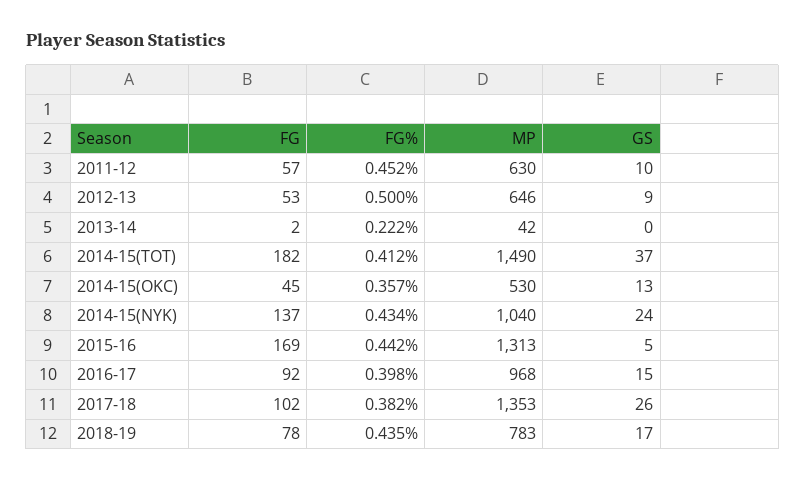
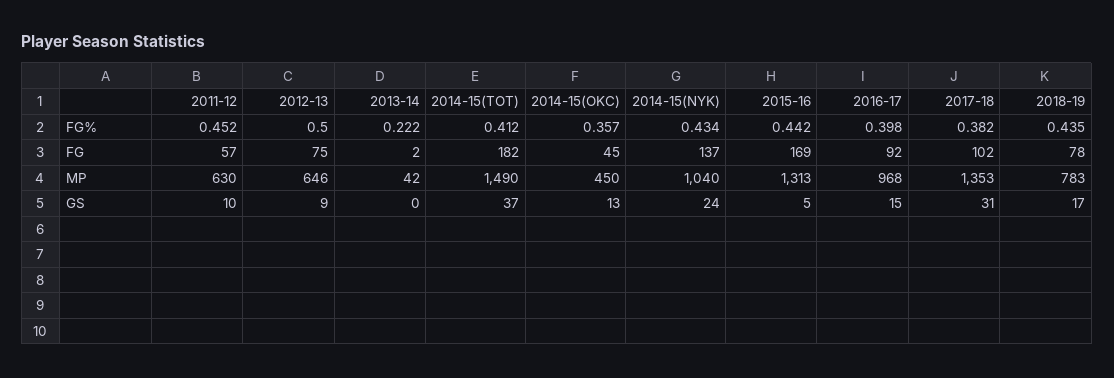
FG, 2012-13: 53 -> 75
MP, 2014-15(OKC): 530 -> 450
GS, 2017-18: 26 -> 31

